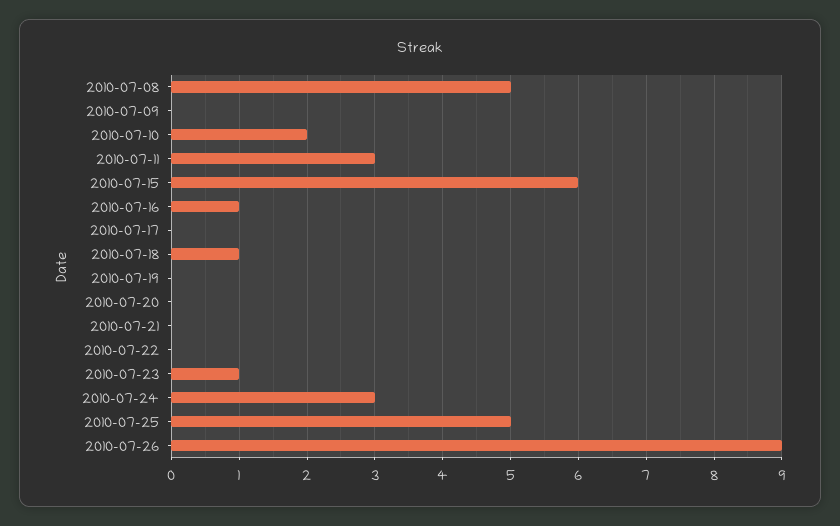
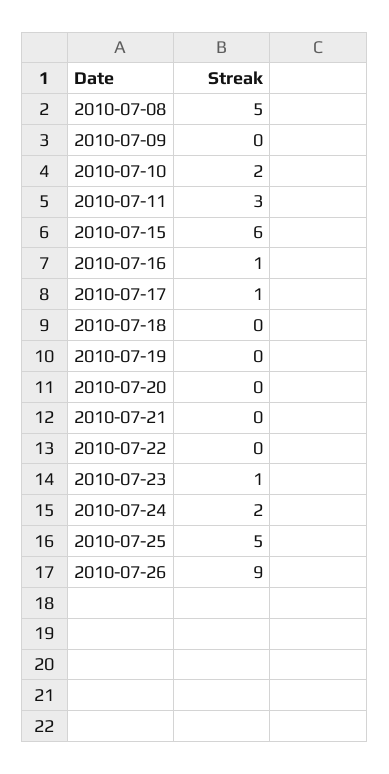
2010-07-17: 0 -> 1
2010-07-18: 1 -> 0
2010-07-24: 3 -> 2

